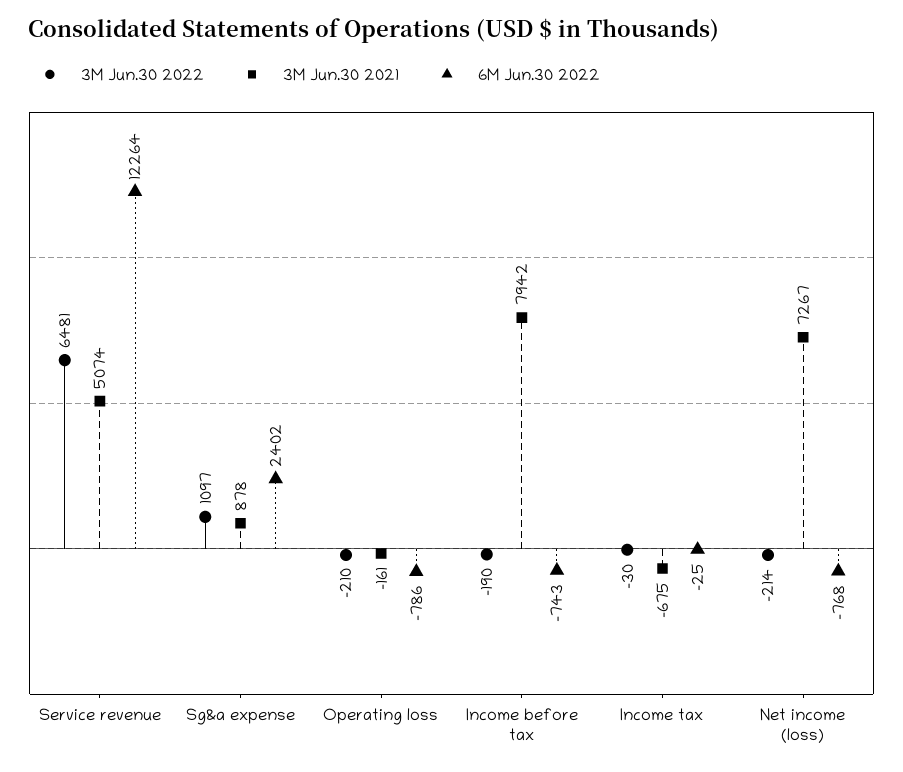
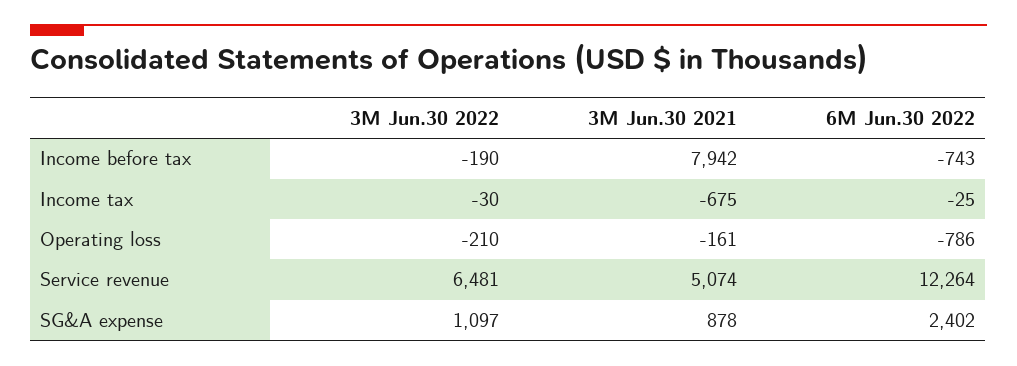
3M Jun.30 2022, Net income (loss): -214 -> none
3M Jun.30 2021, Net income (loss): 7267 -> none
6M Jun.30 2022, Net income (loss): -768 -> none

